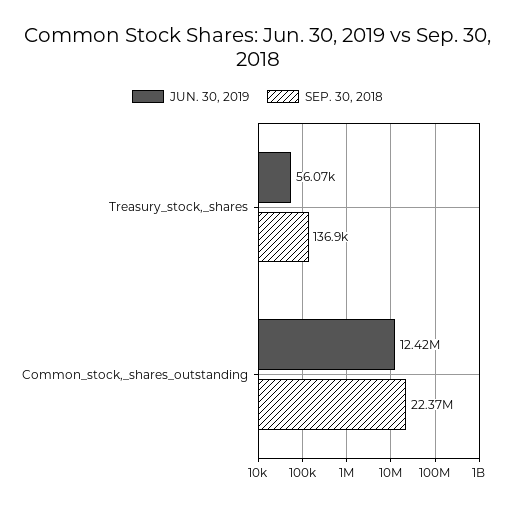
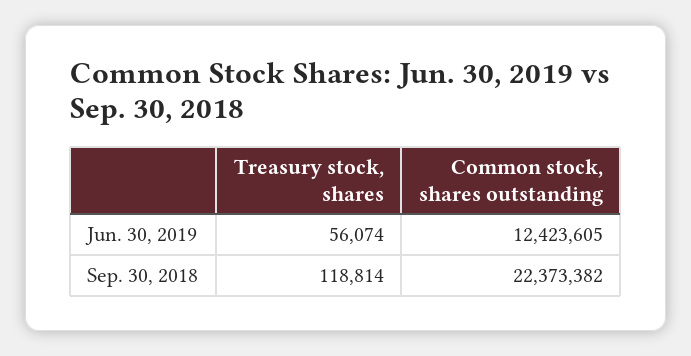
SEP. 30, 2018, Treasury_stock,_shares: 136900 -> 118814

